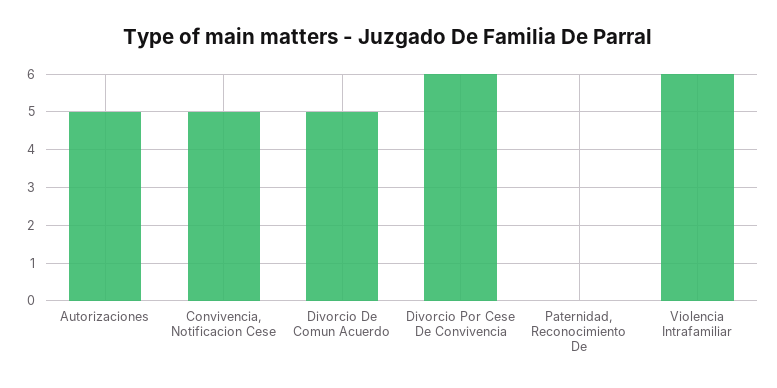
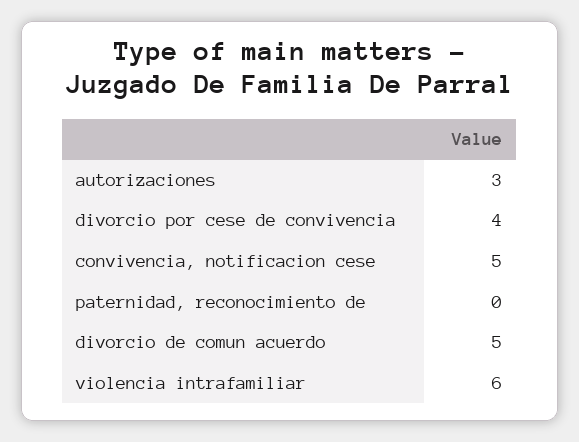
Autorizaciones: 5 -> 3
Divorcio Por Cese De Convivencia: 6 -> 4

